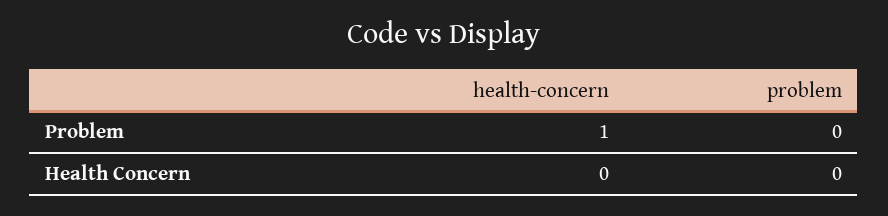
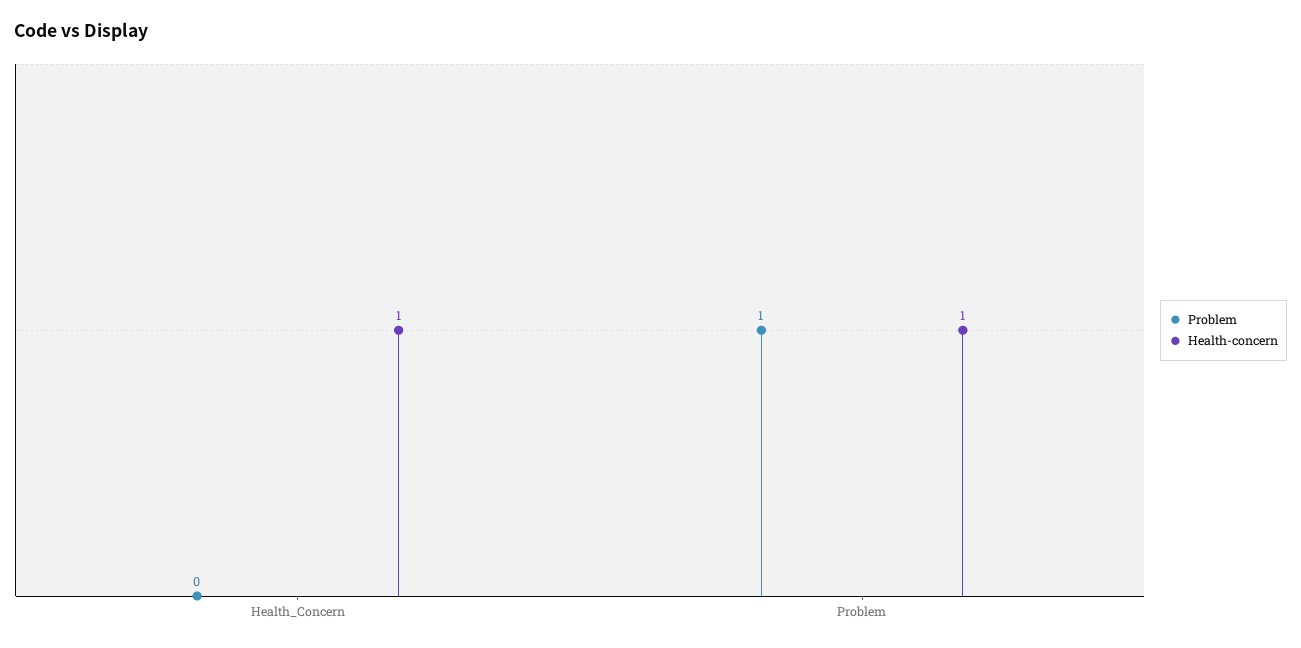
problem, Problem: 0 -> 1
health-concern, Health Concern: 0 -> 1

